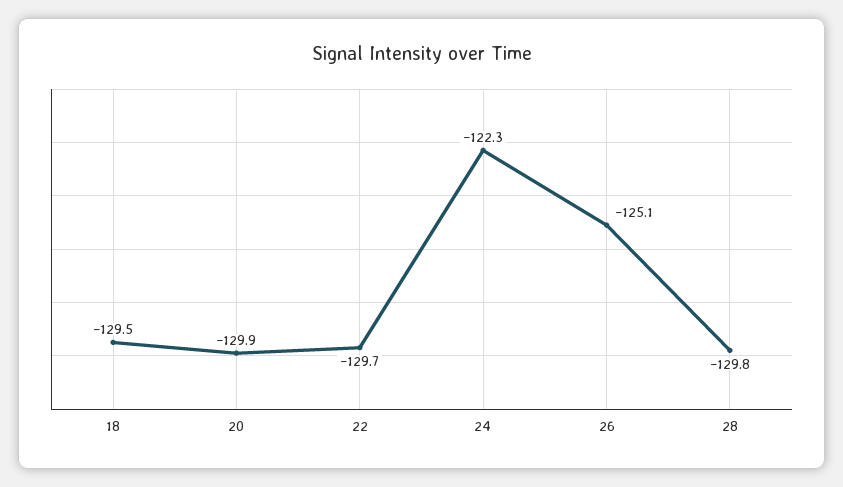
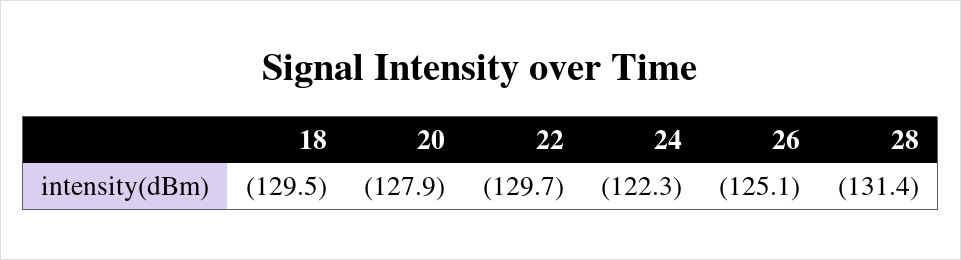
20: -129.9 -> -127.9
28: -129.8 -> -131.4

